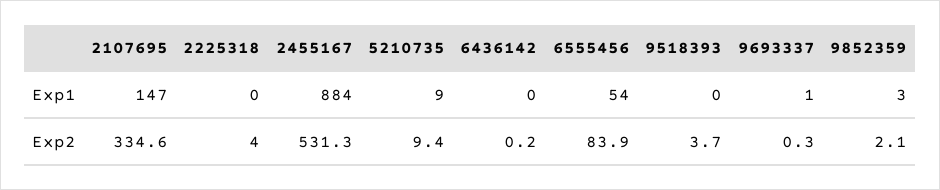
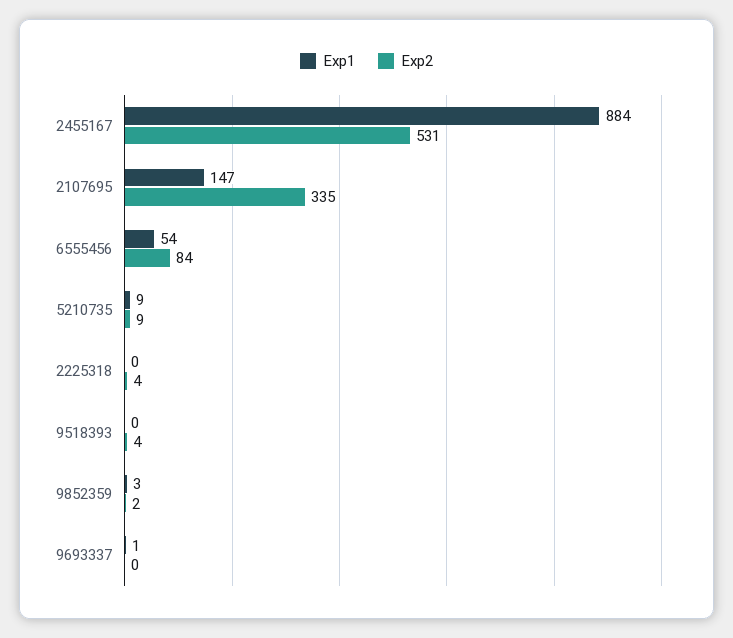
Exp1, 6436142: 0 -> none
Exp2, 6436142: 0.2 -> none

